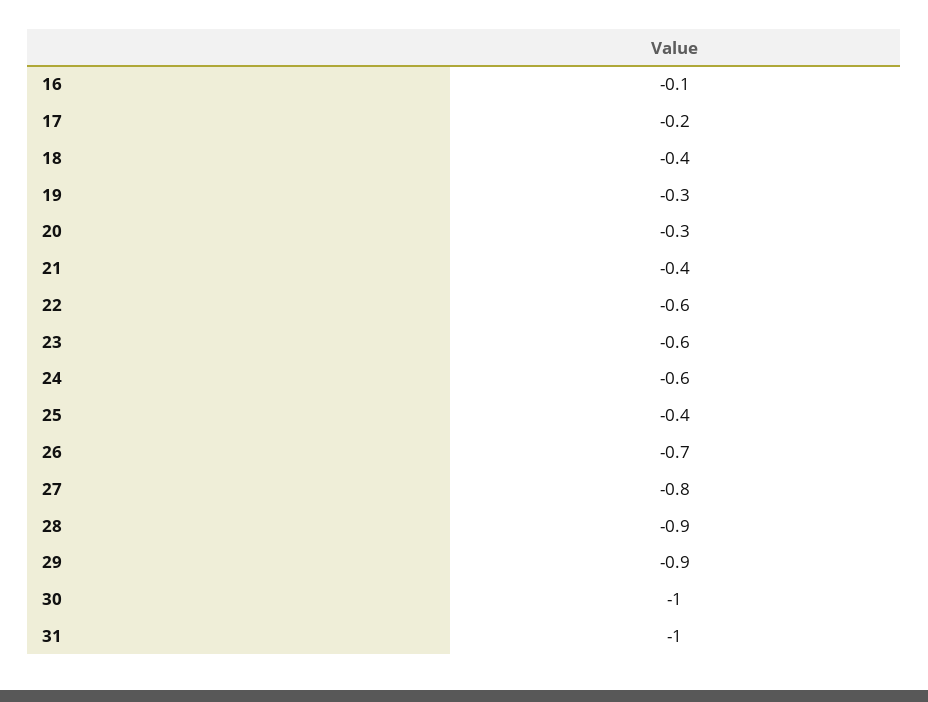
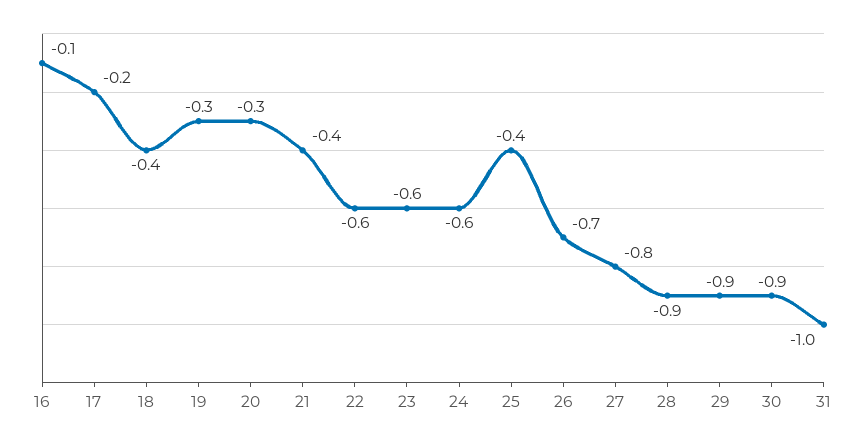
30: -1 -> -0.9

